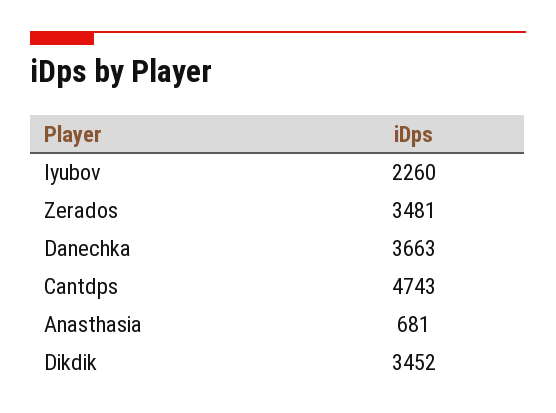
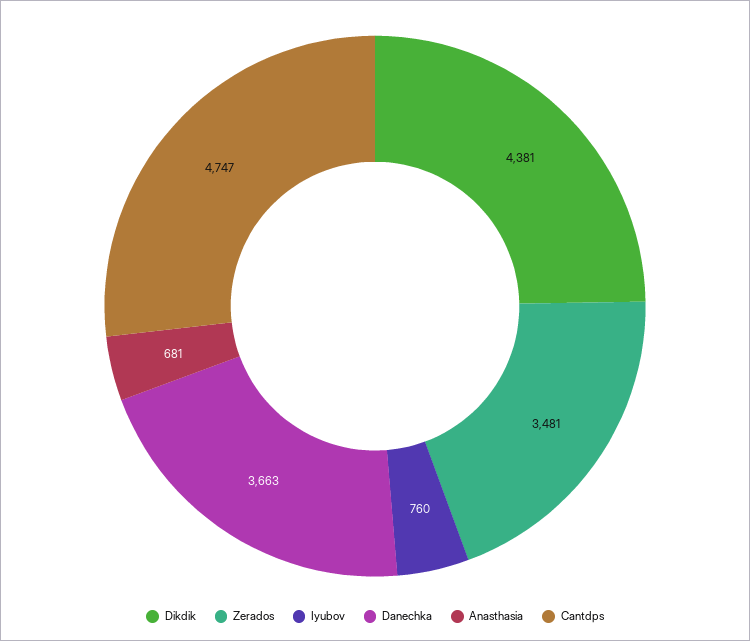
Iyubov: 2260 -> 760
Cantdps: 4743 -> 4747
Dikdik: 3452 -> 4381

